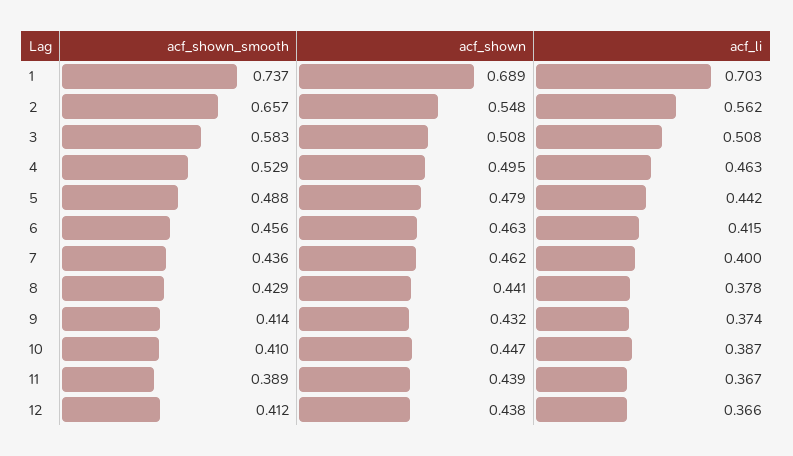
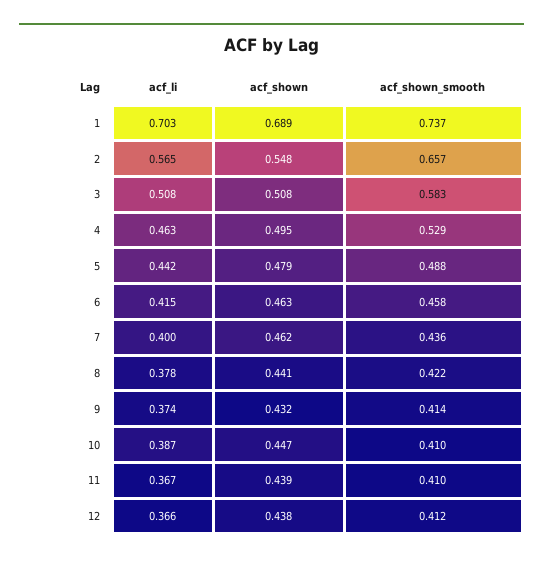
acf_li, 2: 0.562 -> 0.565
acf_shown_smooth, 6: 0.456 -> 0.458
acf_shown_smooth, 8: 0.429 -> 0.422
acf_shown_smooth, 11: 0.389 -> 0.41

